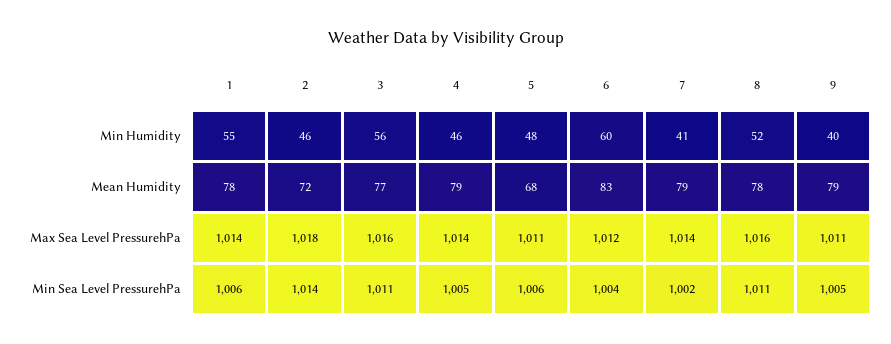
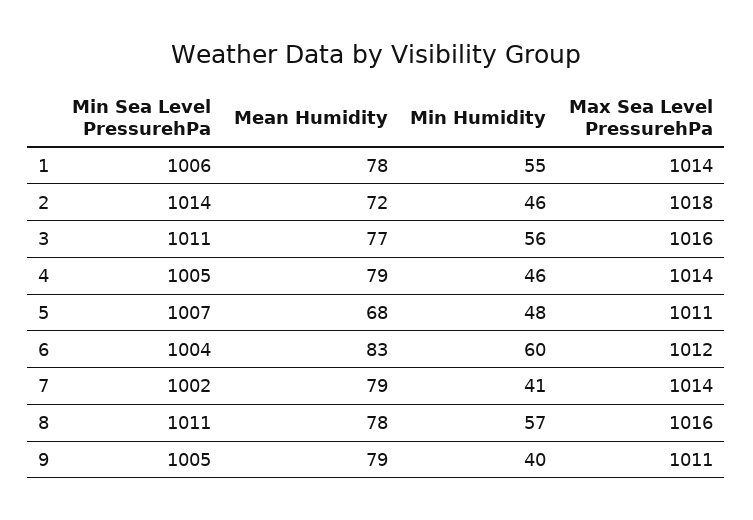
8, Min Humidity: 52 -> 57
5, Min Sea Level PressurehPa: 1006 -> 1007

